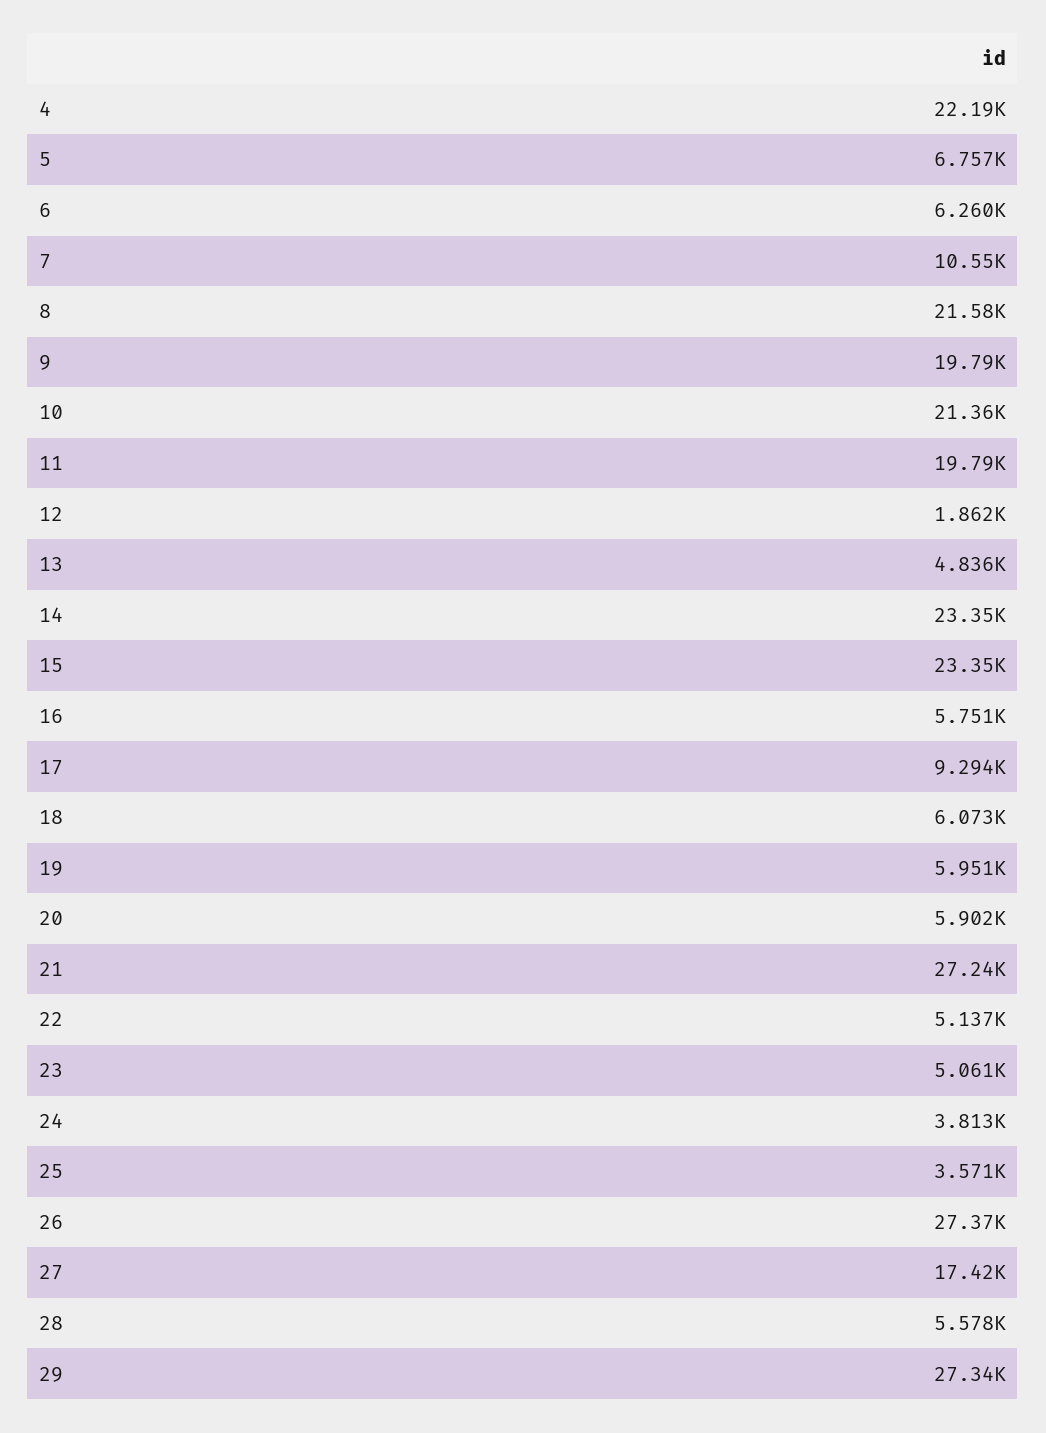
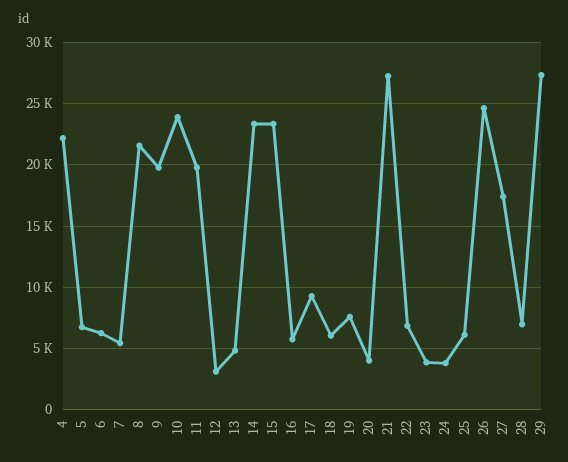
7: 10550 -> 5500
10: 21360 -> 24000
12: 1862 -> 3000
19: 5951 -> 7500
20: 5902 -> 4000
22: 5137 -> 7000
23: 5061 -> 4000
25: 3571 -> 6000
26: 27370 -> 24500
28: 5578 -> 7000

